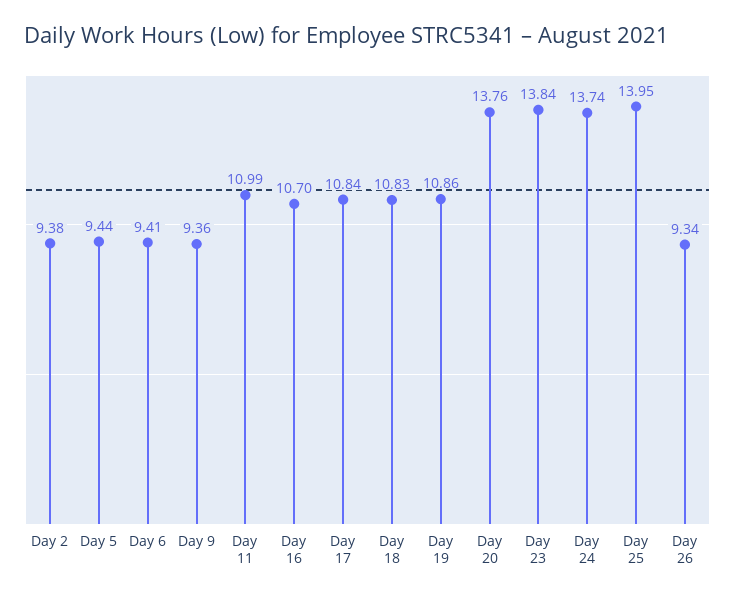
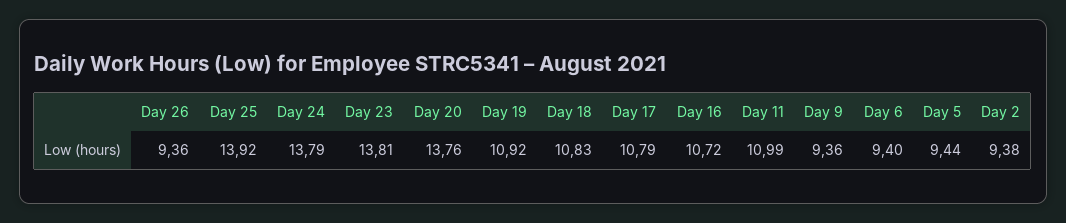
Day 6: 9.41 -> 9.4
Day 16: 10.7 -> 10.72
Day 17: 10.84 -> 10.79
Day 19: 10.86 -> 10.92
Day 23: 13.84 -> 13.81
Day 24: 13.74 -> 13.79
Day 25: 13.95 -> 13.92
Day 26: 9.34 -> 9.36

